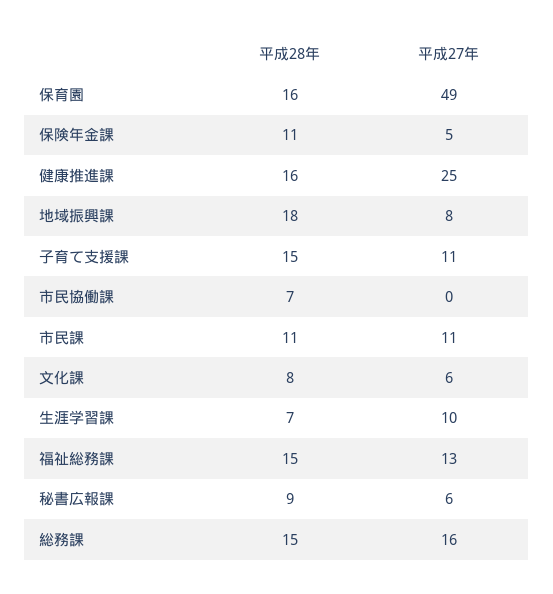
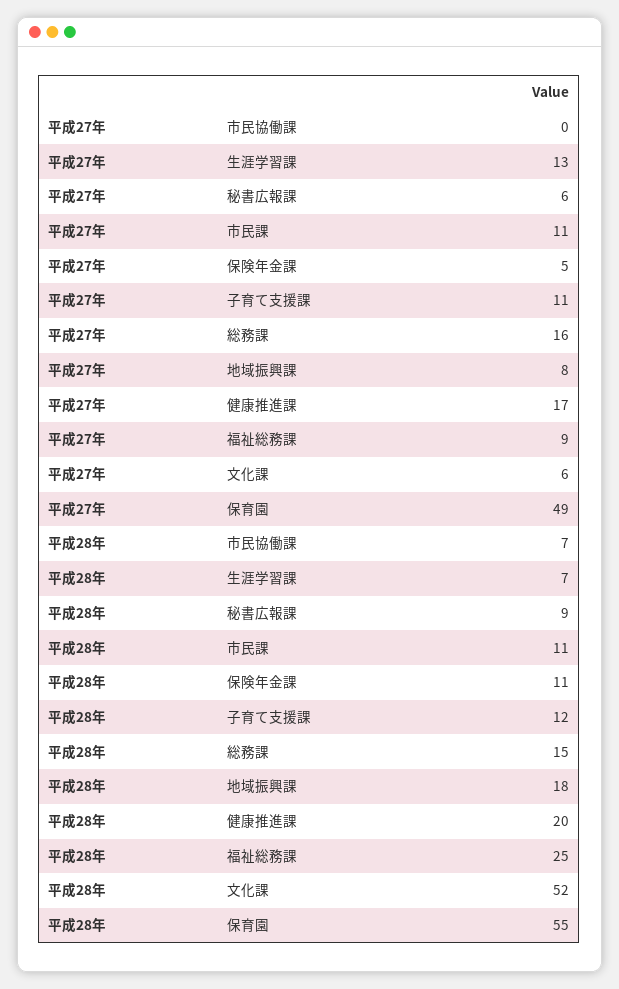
平成28年, 保育園: 16 -> 55
平成28年, 健康推進課: 16 -> 20
平成27年, 健康推進課: 25 -> 17
平成28年, 子育て支援課: 15 -> 12
平成28年, 文化課: 8 -> 52
平成27年, 生涯学習課: 10 -> 13
平成28年, 福祉総務課: 15 -> 25
平成27年, 福祉総務課: 13 -> 9

